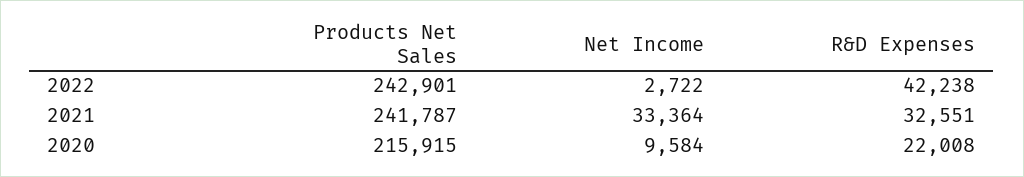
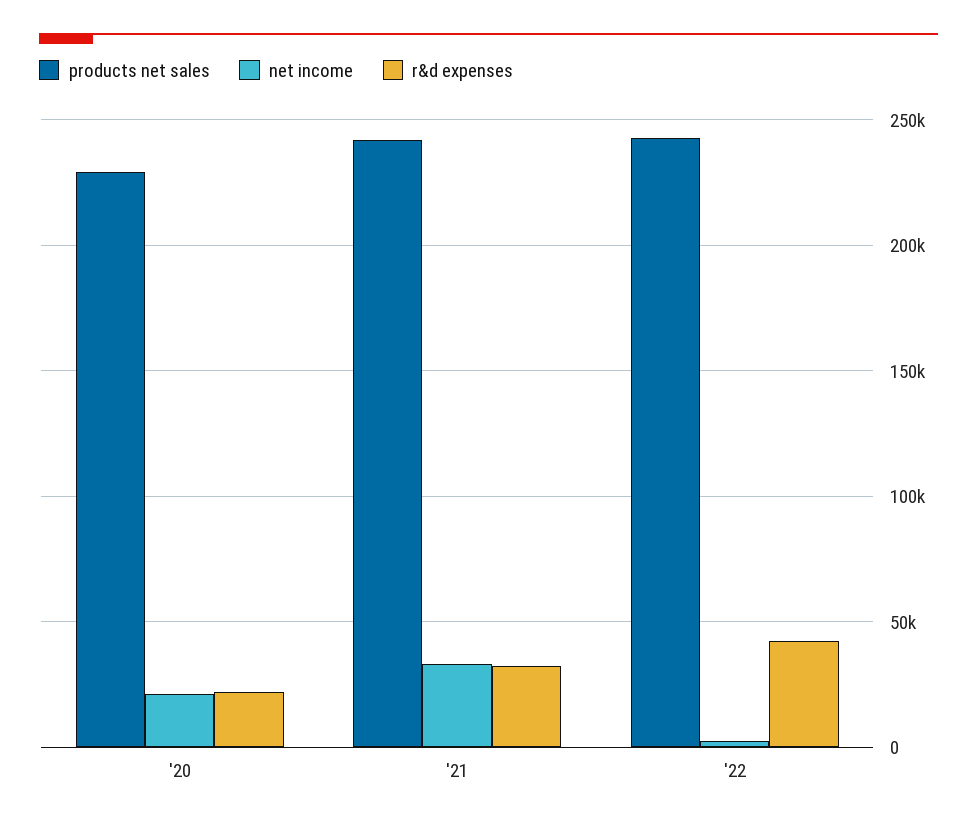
Products Net Sales, 2020: 215915 -> 230000
Net Income, 2020: 9584 -> 20000

